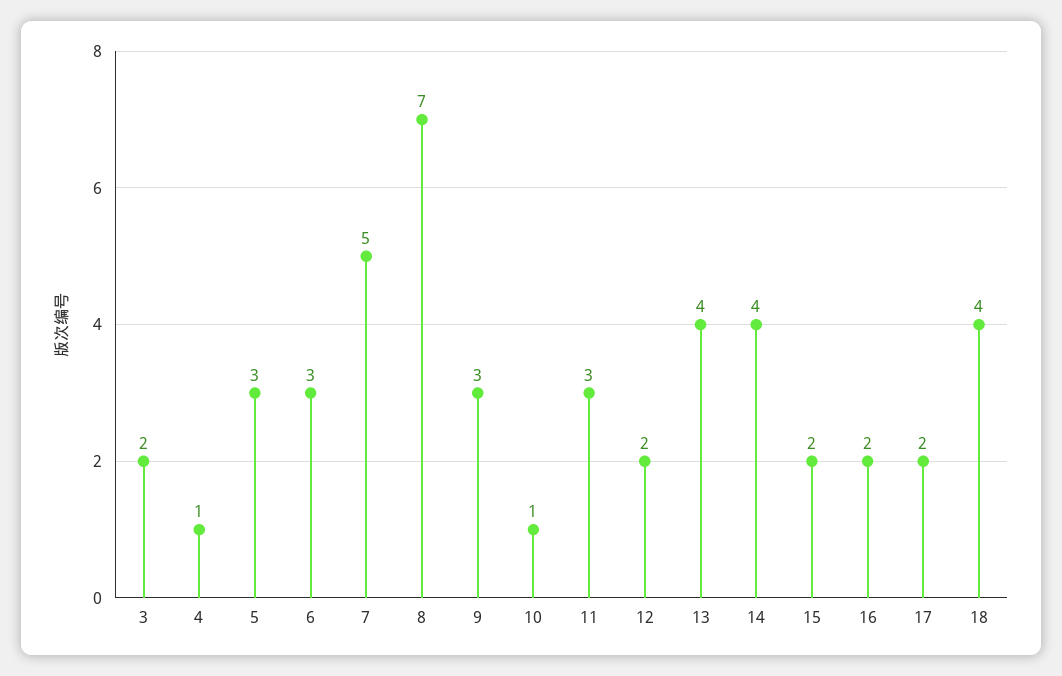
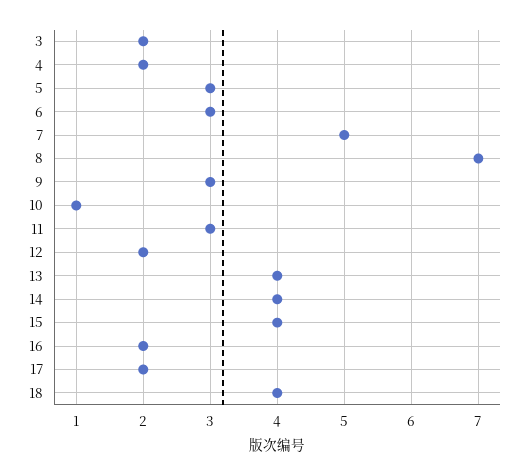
4: 1 -> 2
15: 2 -> 4

